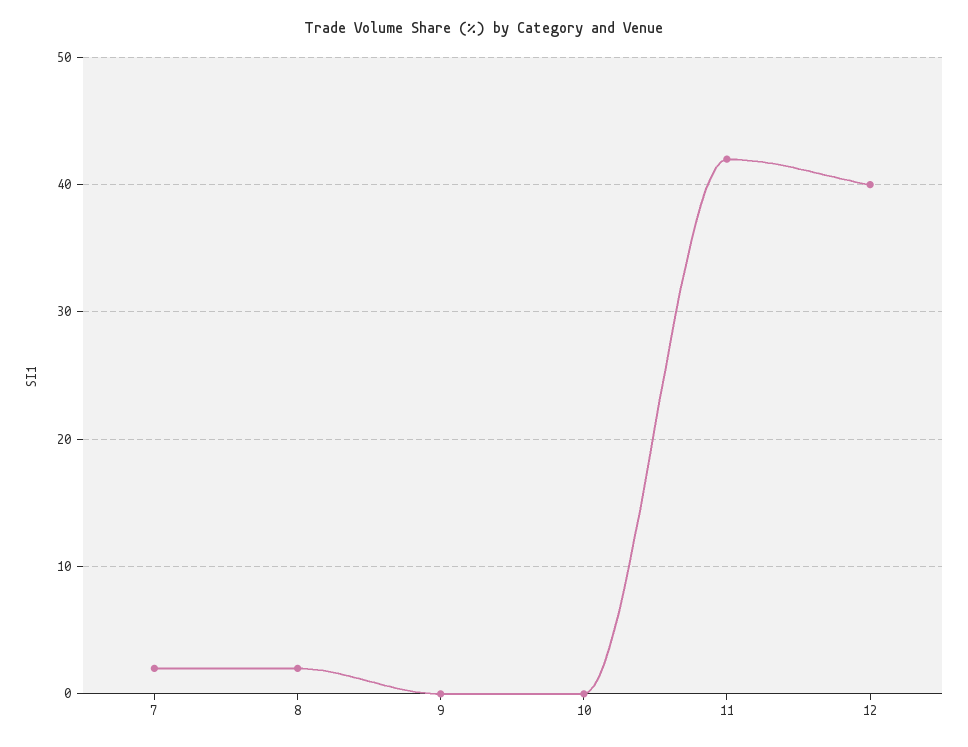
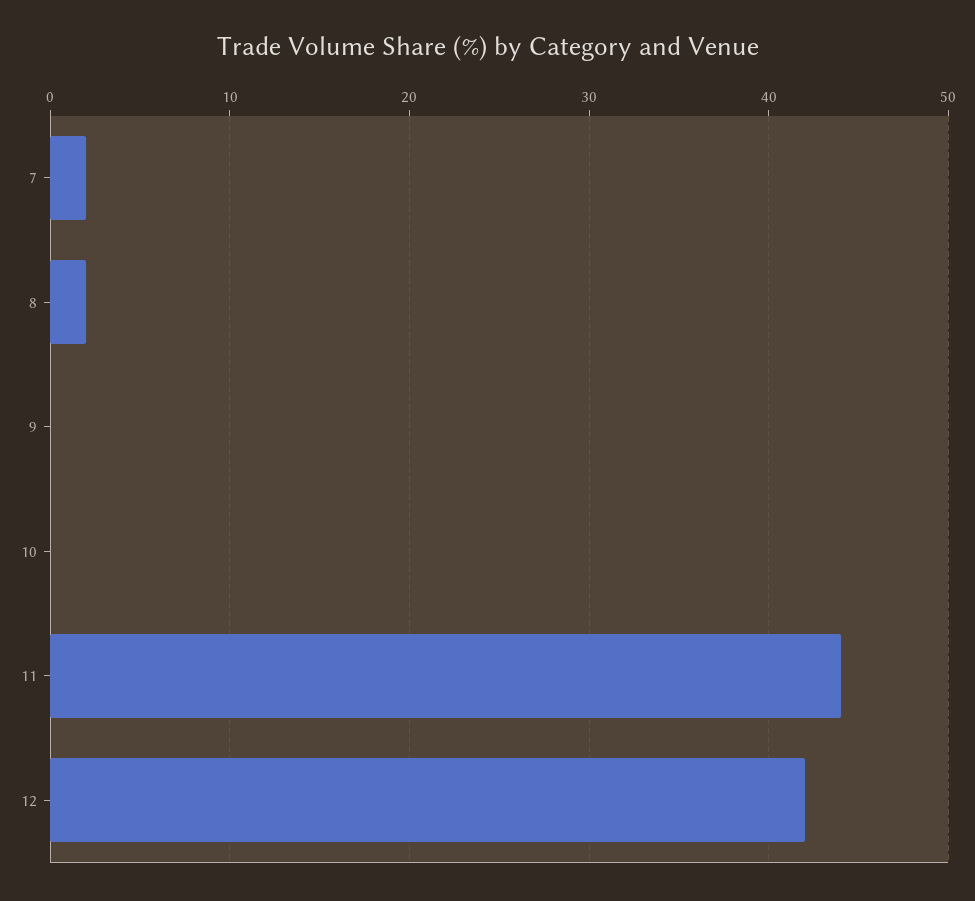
11: 42 -> 44
12: 40 -> 42

